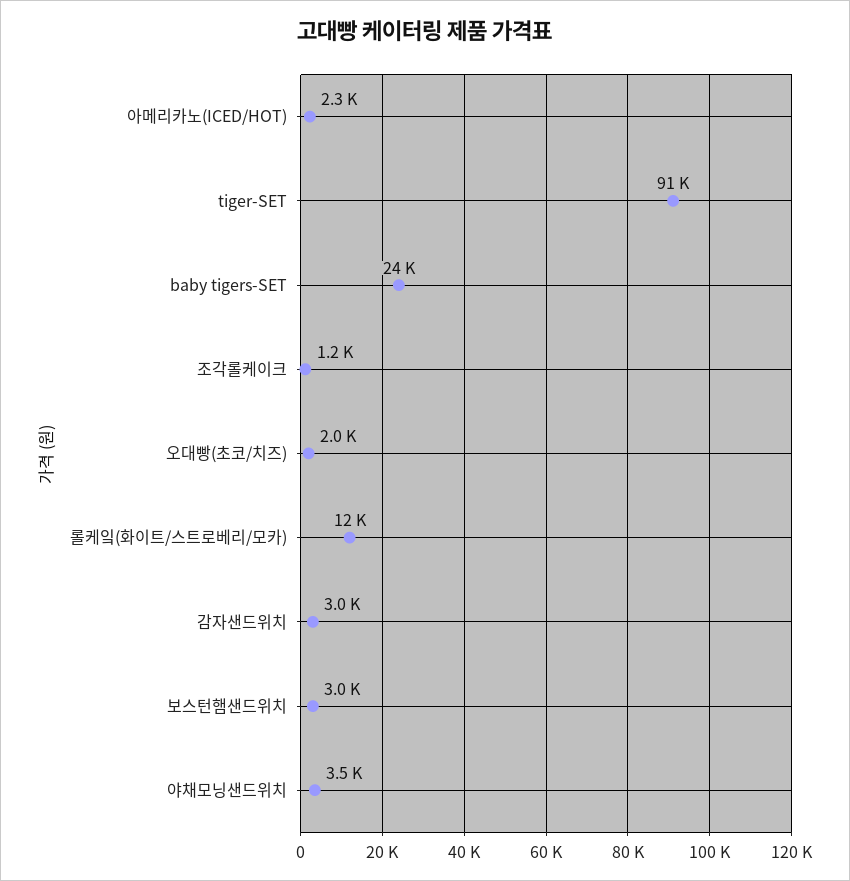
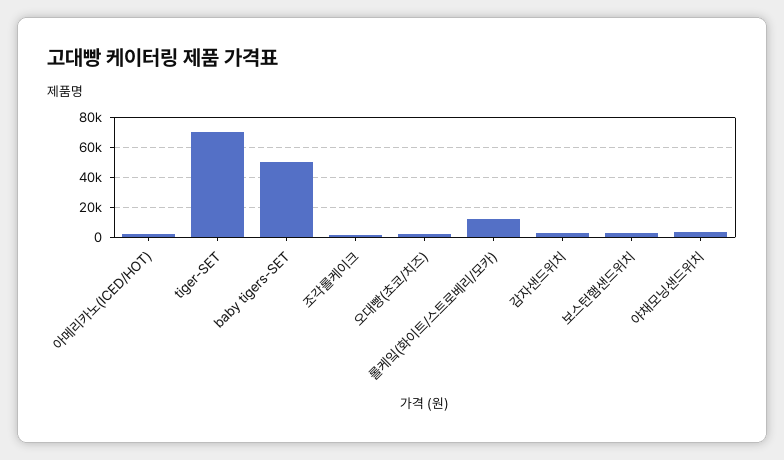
tiger-SET: 91000 -> 70000
baby tigers-SET: 24000 -> 50000

